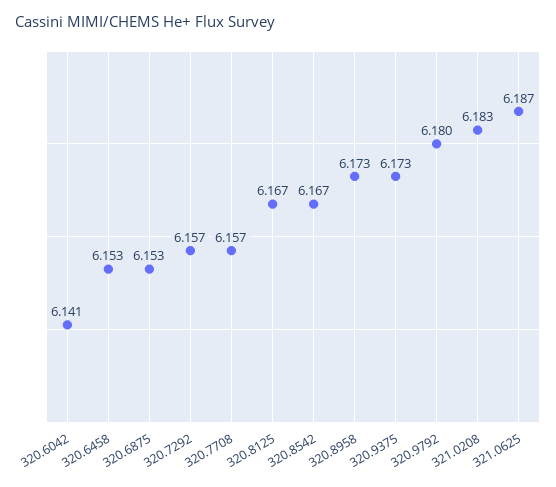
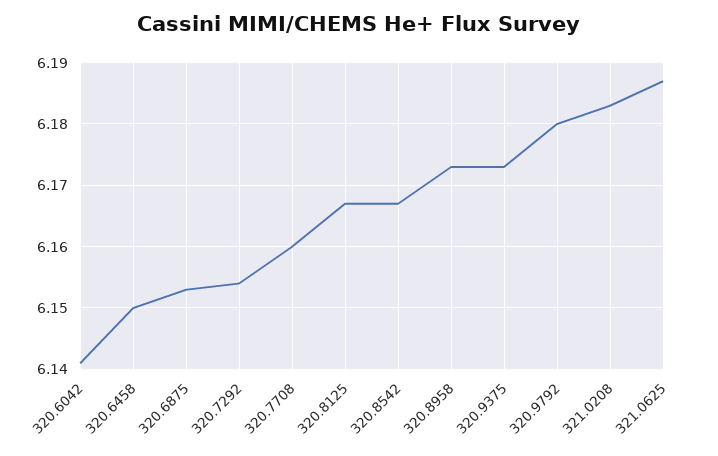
320.6458: 6.153 -> 6.15
320.7292: 6.157 -> 6.154
320.7708: 6.157 -> 6.16

